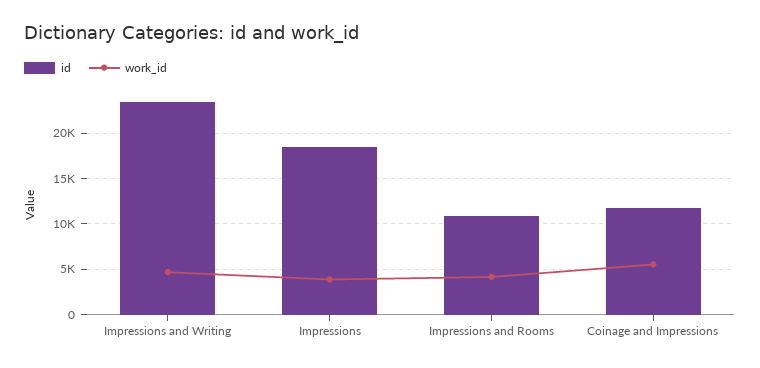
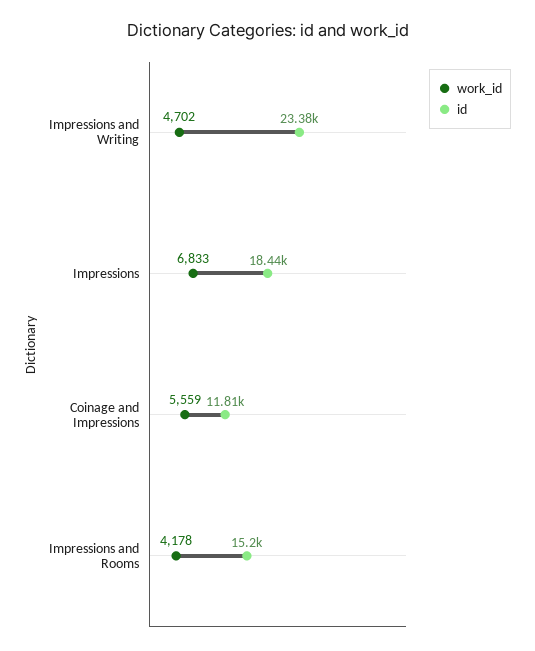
work_id, Impressions: 4000 -> 6833
id, Impressions and Rooms: 11000 -> 15200

